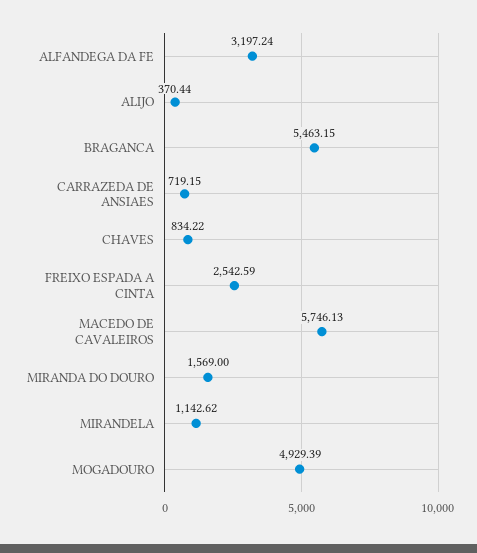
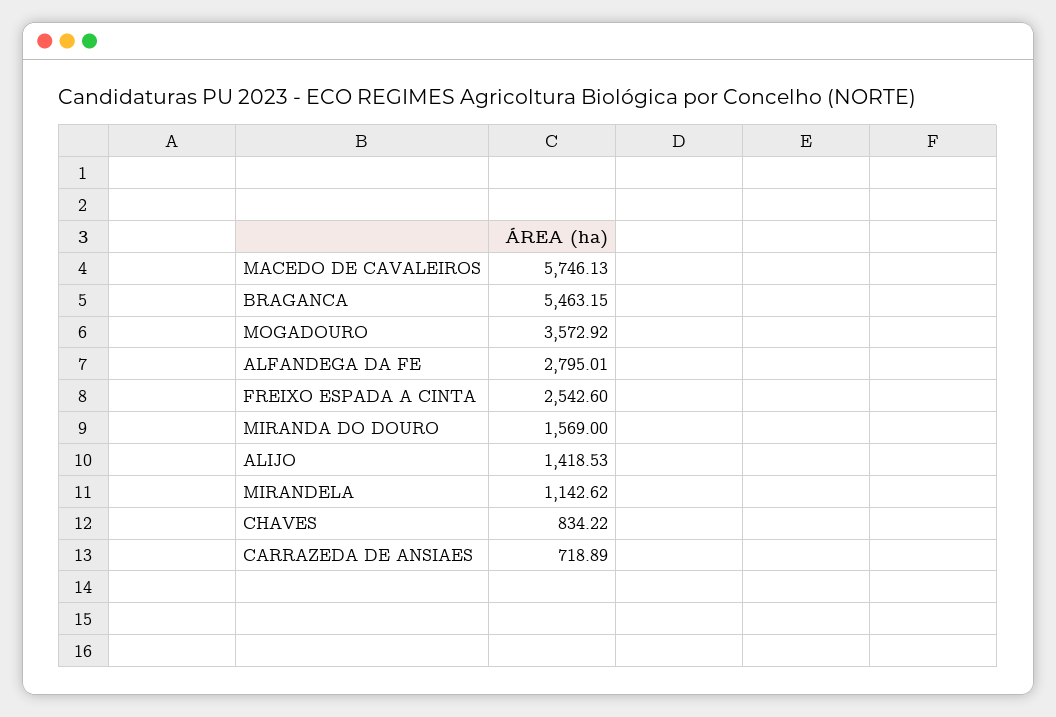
ALFANDEGA DA FE: 3197.24 -> 2795.01
ALIJO: 370.44 -> 1418.53
CARRAZEDA DE ANSIAES: 719.15 -> 718.89
FREIXO ESPADA A CINTA: 2542.59 -> 2542.6
MOGADOURO: 4929.39 -> 3572.92

